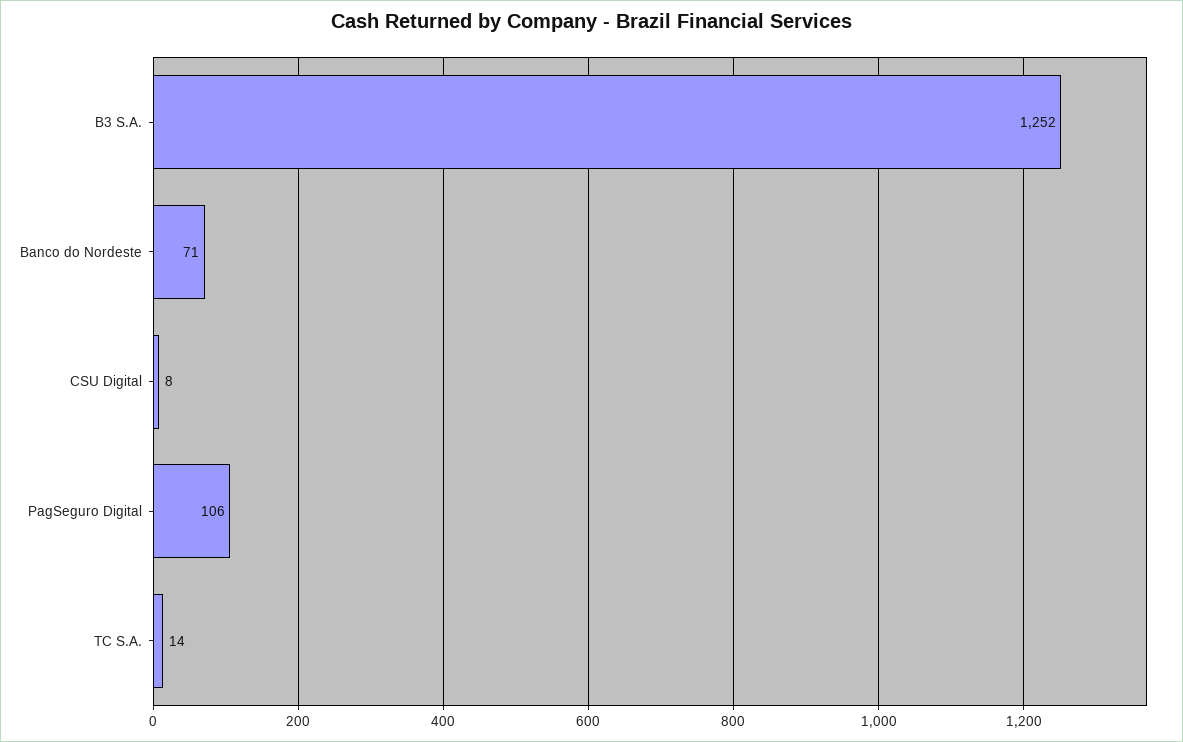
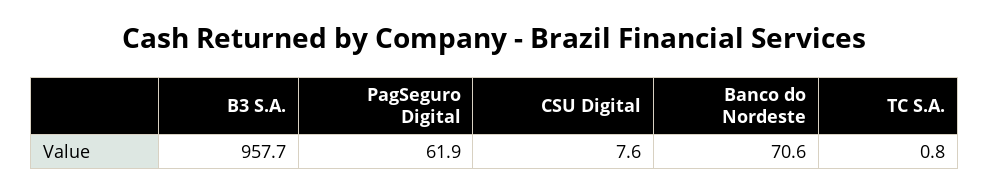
B3 S.A.: 1252 -> 957.7
PagSeguro Digital: 106 -> 61.9
TC S.A.: 14 -> 0.8

